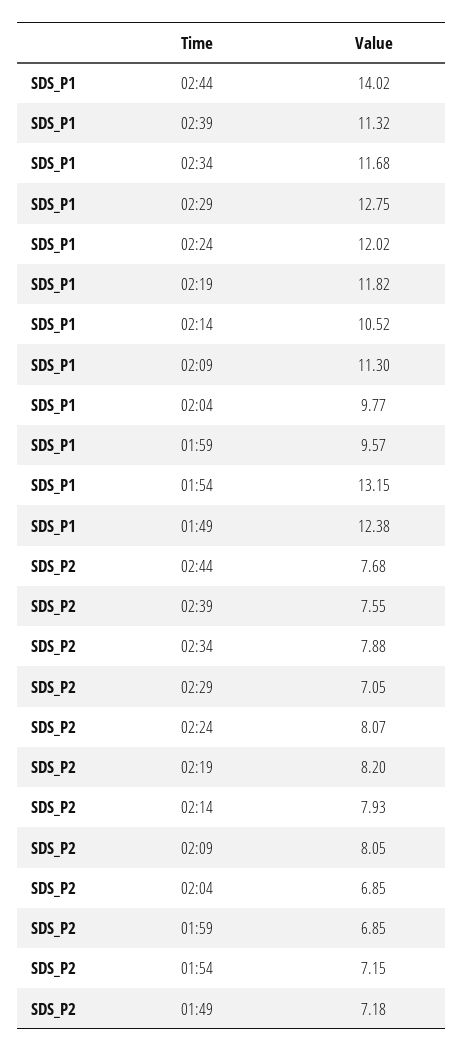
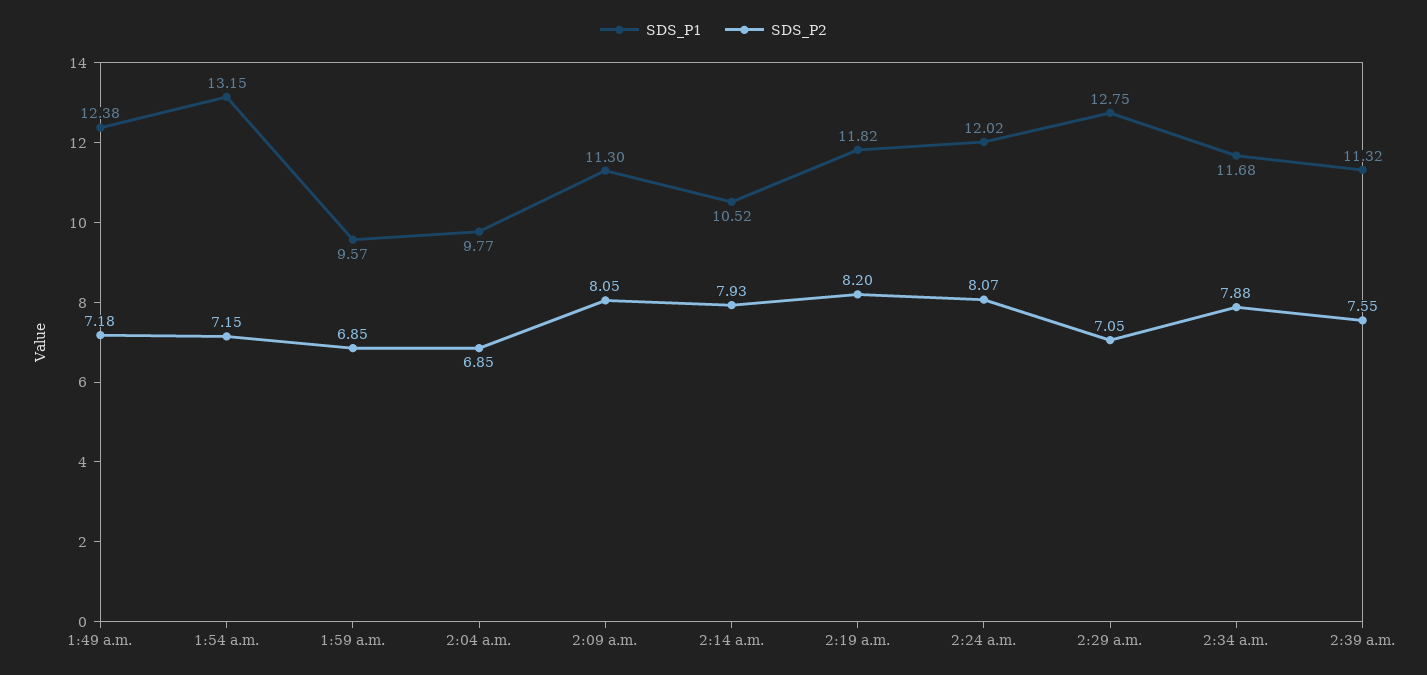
SDS_P1, 02:44: 14.02 -> none
SDS_P2, 02:44: 7.68 -> none

